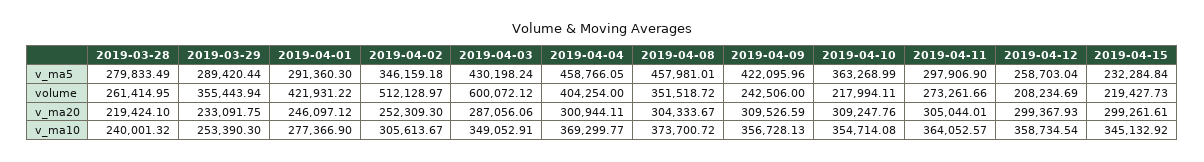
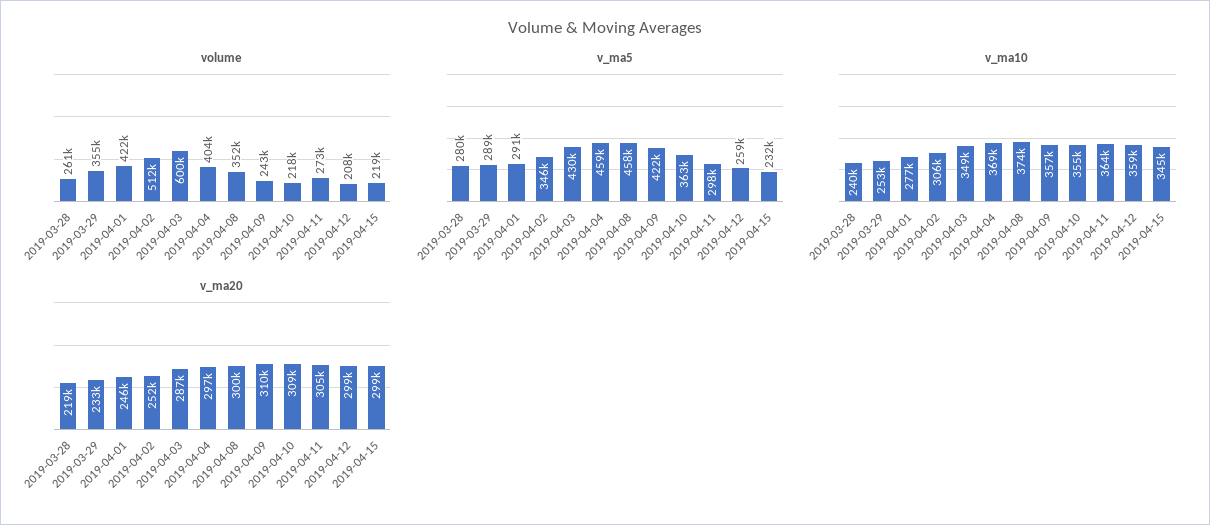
v_ma20, 2019-04-04: 300944.11 -> 297000
v_ma20, 2019-04-08: 304333.67 -> 300000

